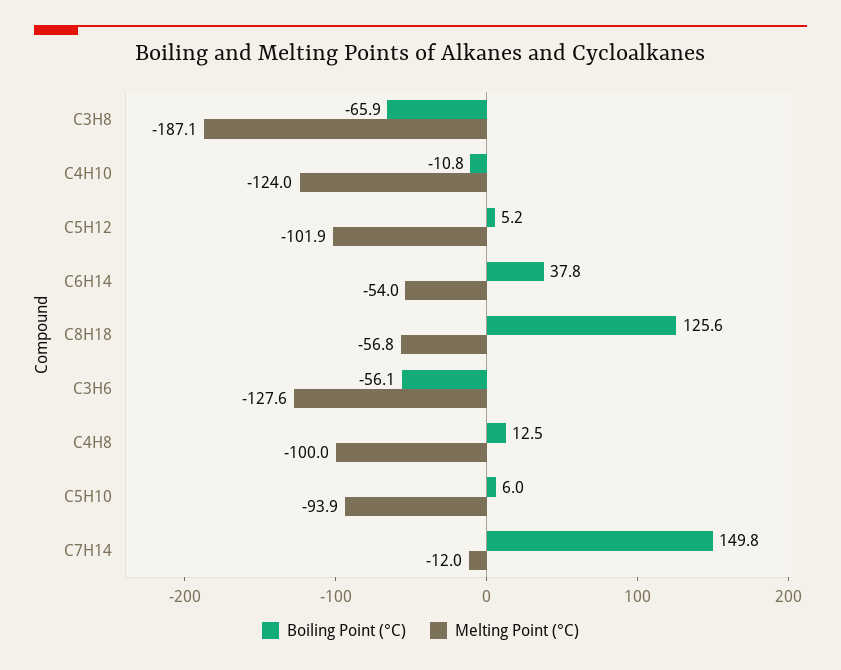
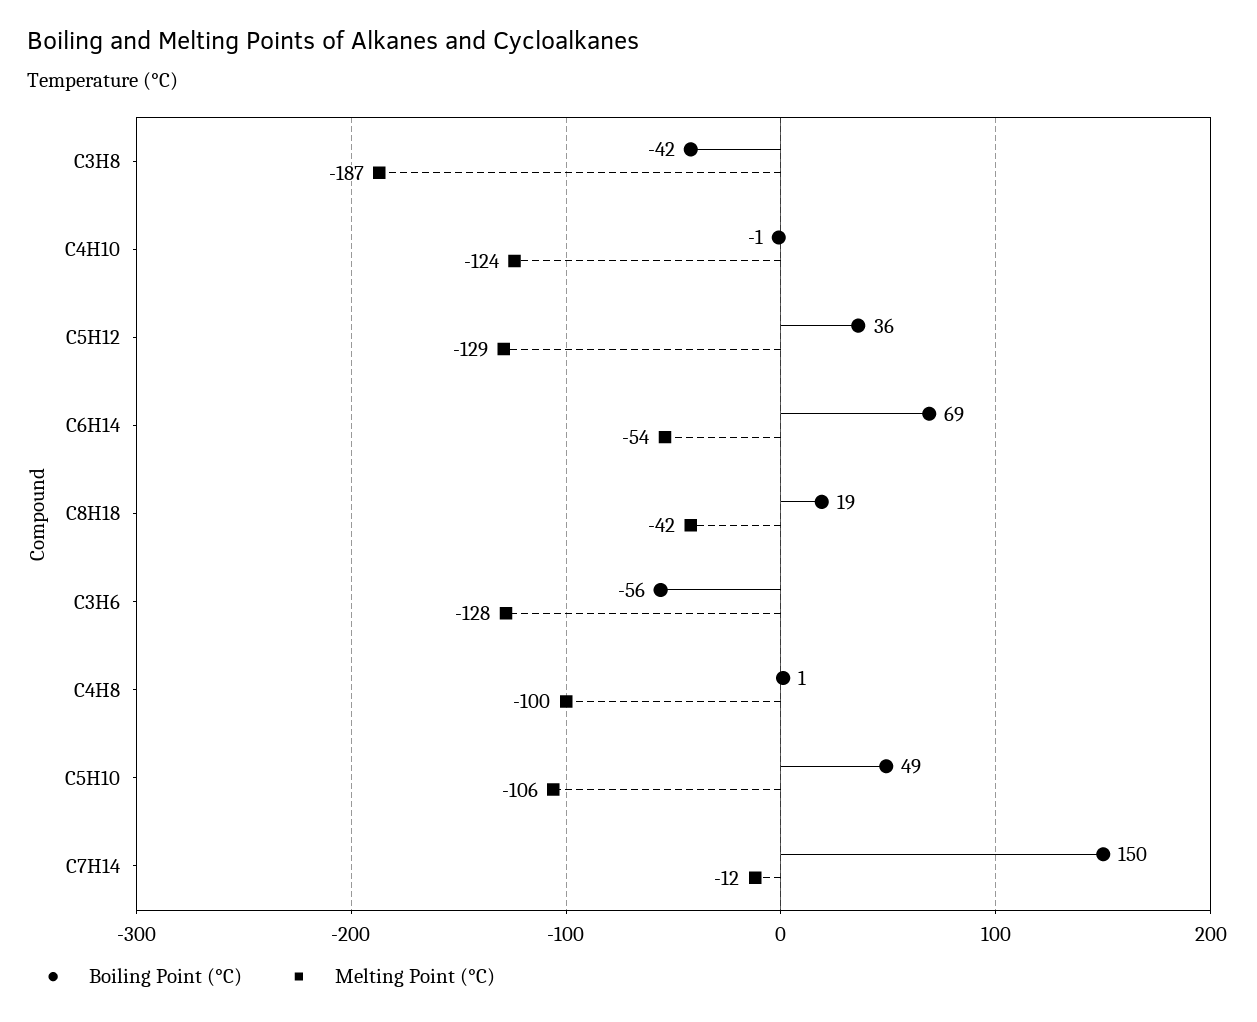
Boiling Point (°C), C3H8: -65.9 -> -42
Boiling Point (°C), C4H10: -10.8 -> -1
Boiling Point (°C), C5H12: 5.2 -> 36
Melting Point (°C), C5H12: -101.9 -> -129
Boiling Point (°C), C6H14: 37.8 -> 69
Boiling Point (°C), C8H18: 125.6 -> 19
Melting Point (°C), C8H18: -56.8 -> -42
Boiling Point (°C), C4H8: 12.5 -> 1
Boiling Point (°C), C5H10: 6 -> 49
Melting Point (°C), C5H10: -93.9 -> -106

